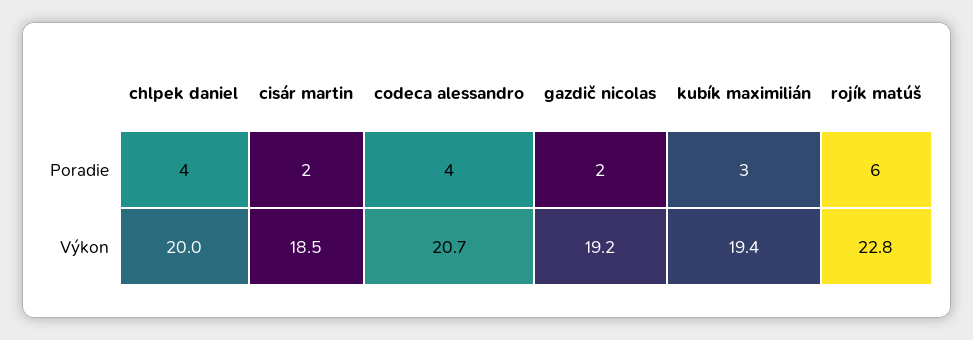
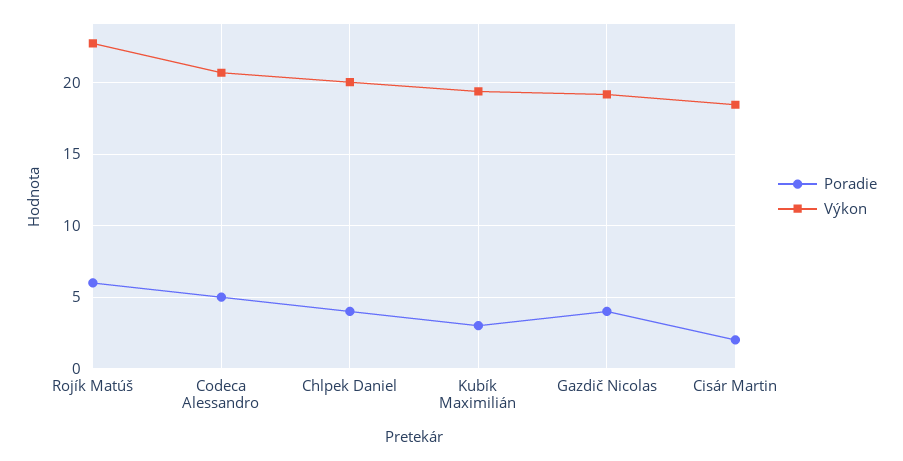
Poradie, codeca alessandro: 4 -> 5
Poradie, gazdič nicolas: 2 -> 4

